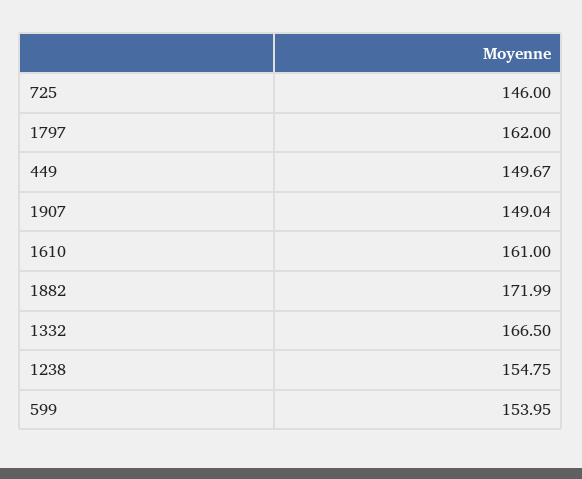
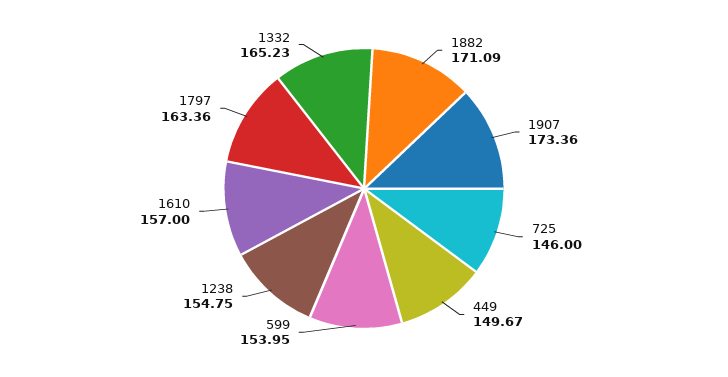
1797: 162 -> 163.36
1907: 149.04 -> 173.36
1610: 161 -> 157
1882: 171.99 -> 171.09
1332: 166.5 -> 165.23

